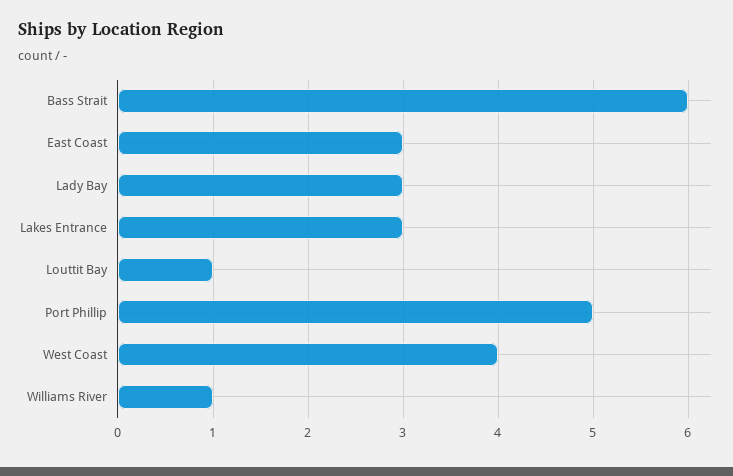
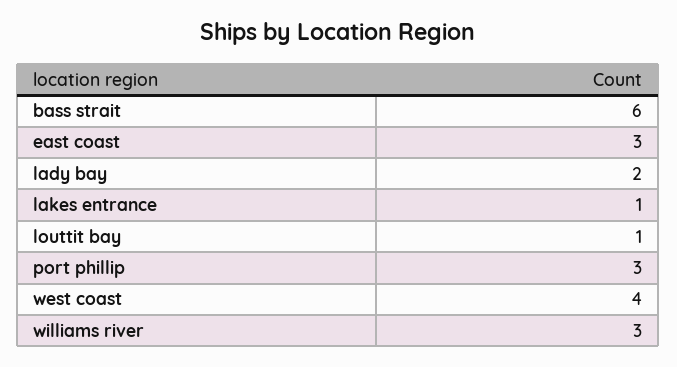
Lady Bay: 3 -> 2
Lakes Entrance: 3 -> 1
Port Phillip: 5 -> 3
Williams River: 1 -> 3

